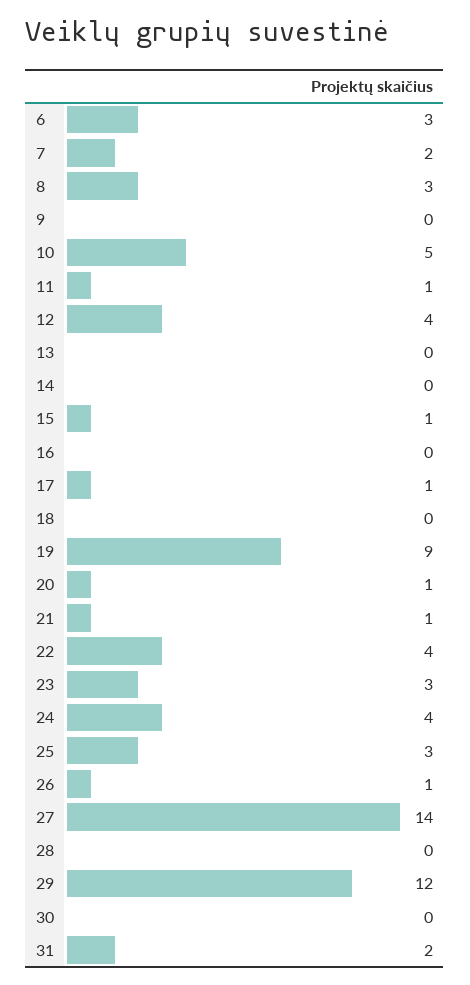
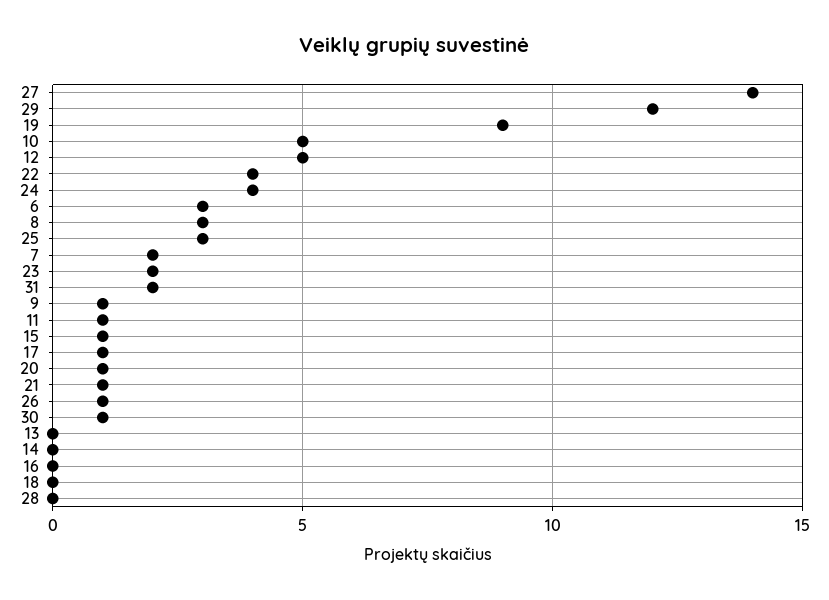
9: 0 -> 1
12: 4 -> 5
23: 3 -> 2
30: 0 -> 1

